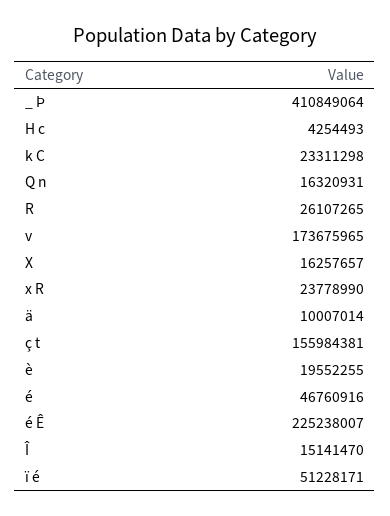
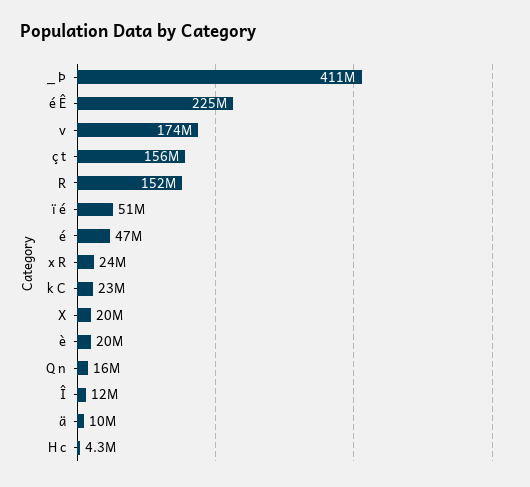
R: 26107265 -> 152000000
X: 16257657 -> 20000000
Î: 15141470 -> 12000000

